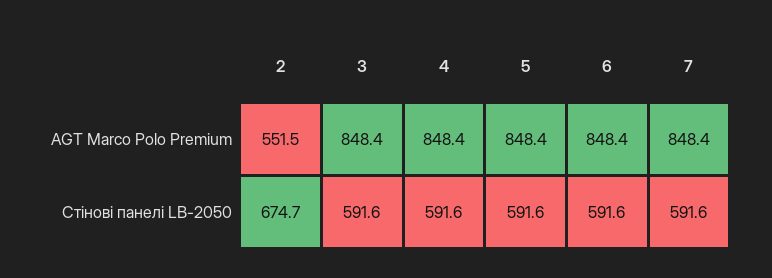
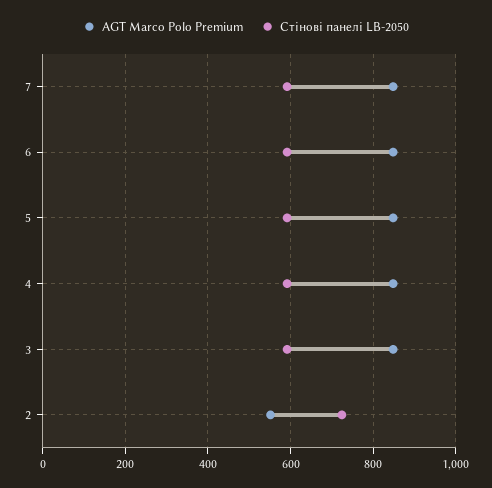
Стінові панелі LB-2050, 2: 674.7 -> 720

